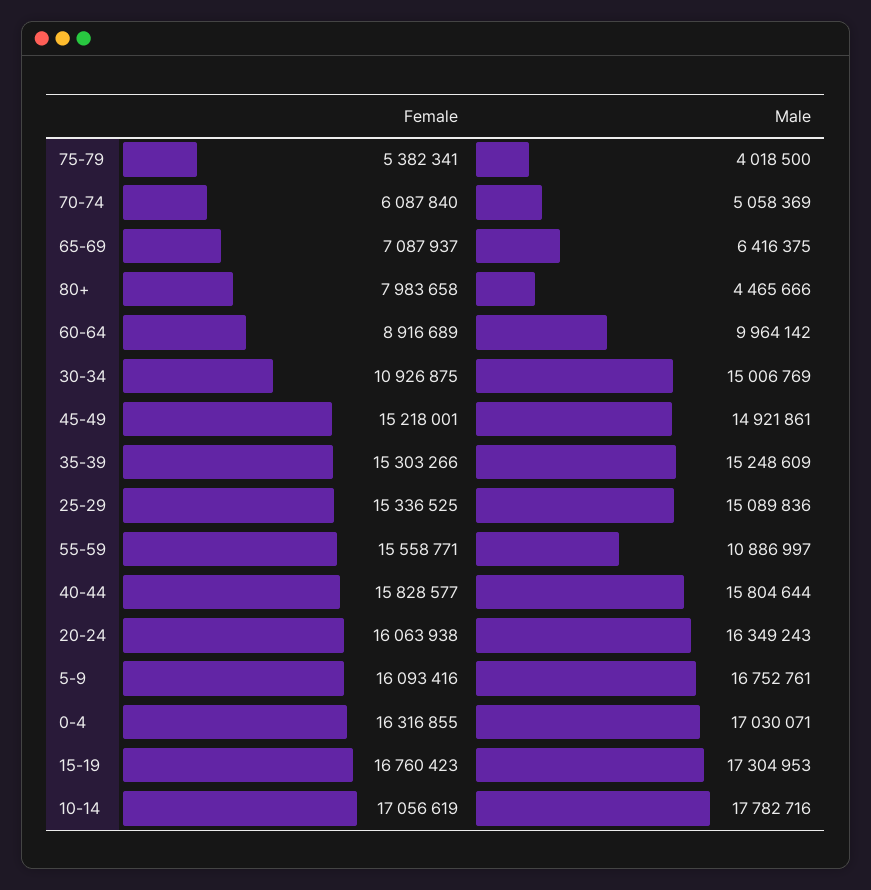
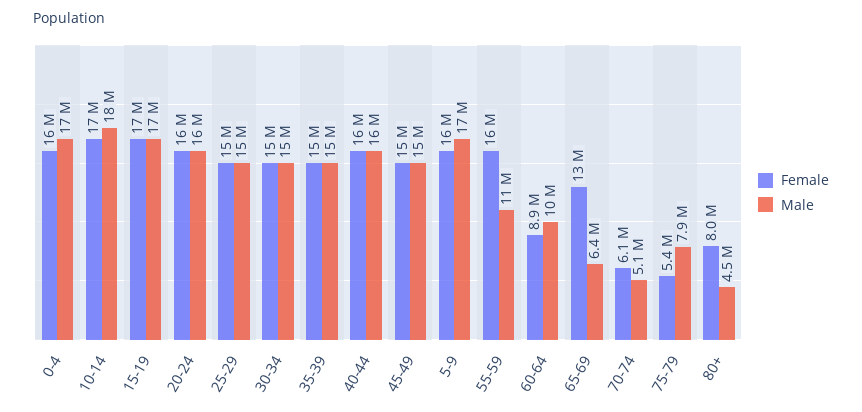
Male, 75-79: 4018500 -> 7900000
Female, 65-69: 7087937 -> 13000000
Female, 30-34: 10926875 -> 15000000

